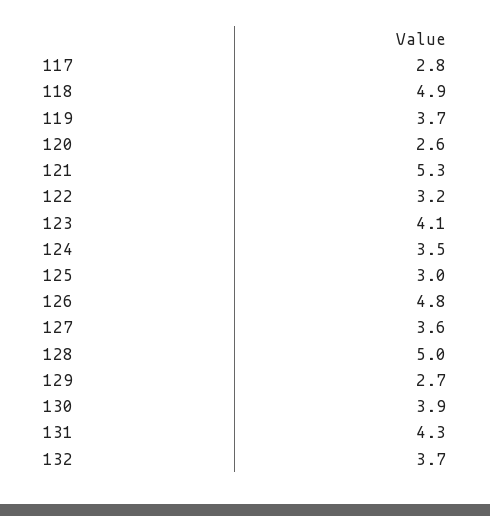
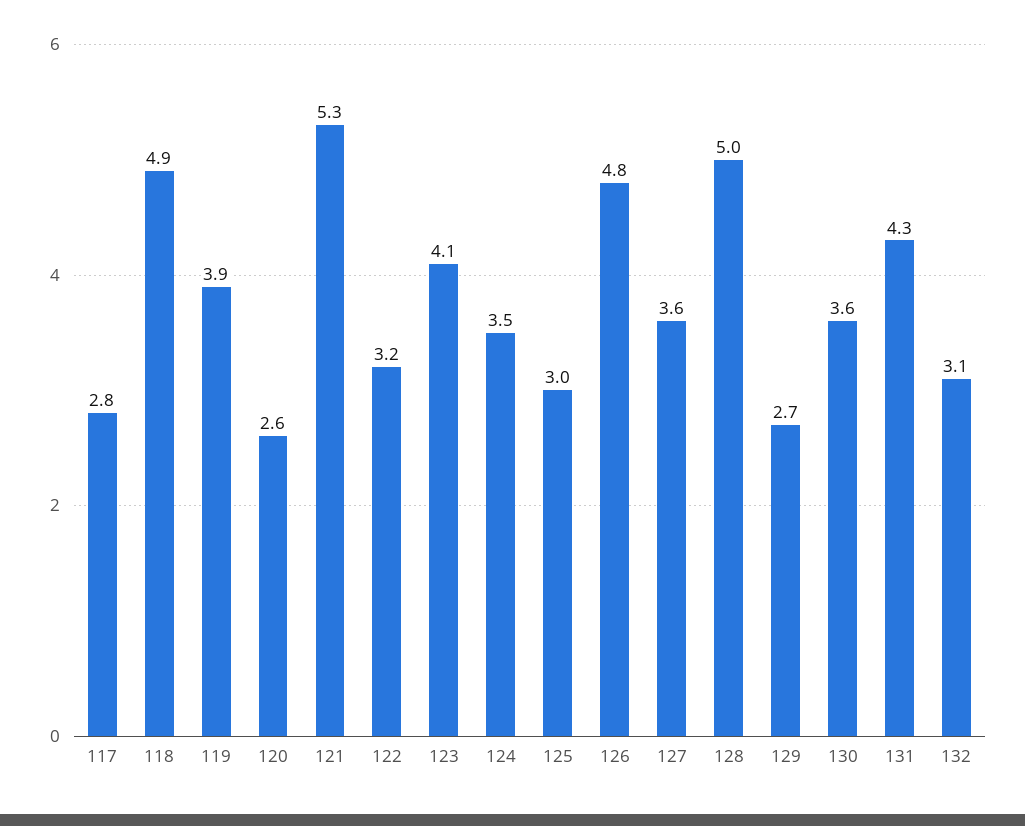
119: 3.7 -> 3.9
130: 3.9 -> 3.6
132: 3.7 -> 3.1

